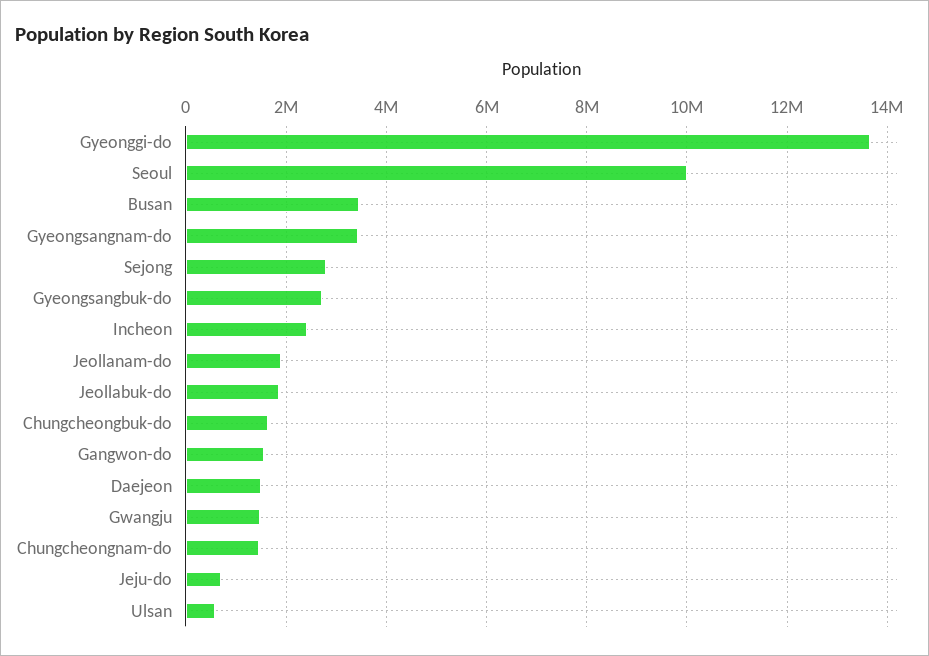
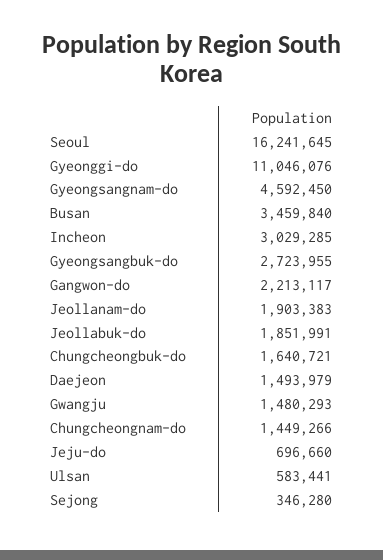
Gyeonggi-do: 13600000 -> 11046076
Seoul: 10000000 -> 16241645
Gyeongsangnam-do: 3400000 -> 4592450
Sejong: 2800000 -> 346280
Incheon: 2400000 -> 3029285
Gangwon-do: 1600000 -> 2213117

